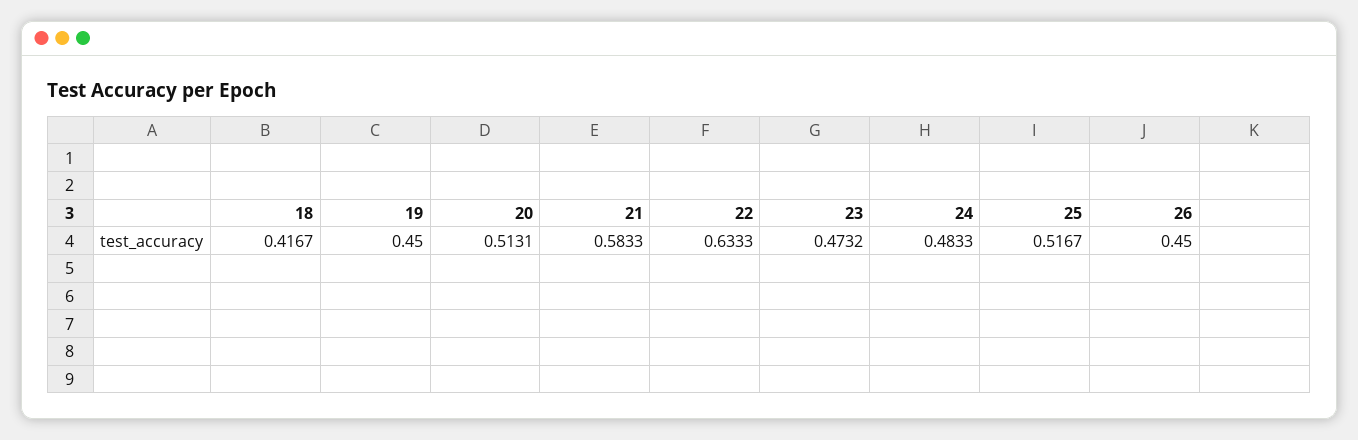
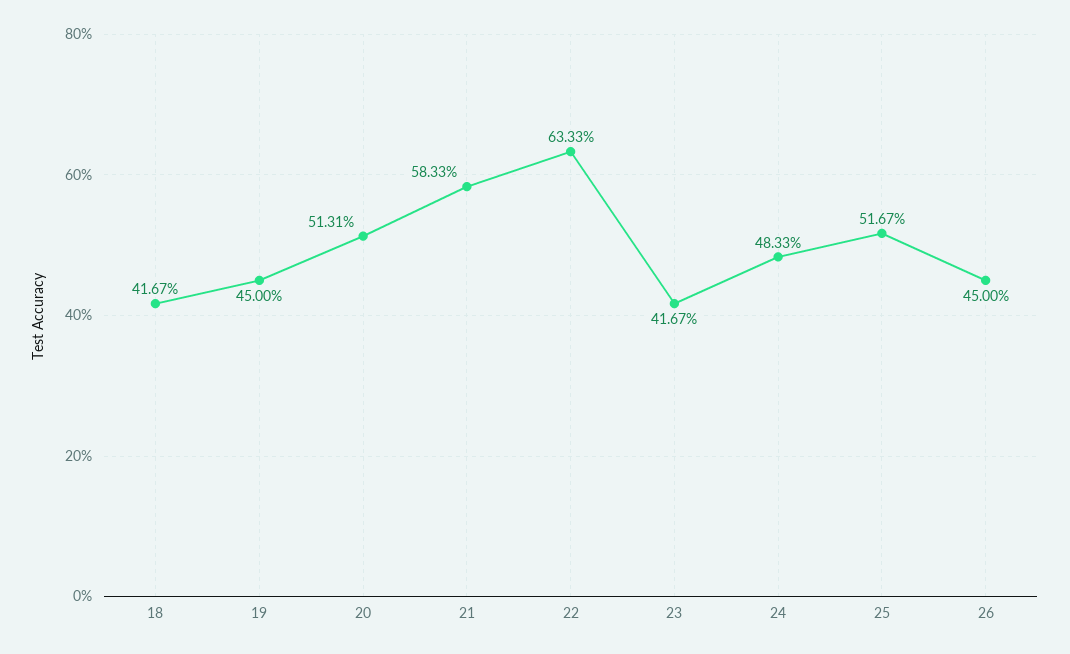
23: 0.4732 -> 0.4167

